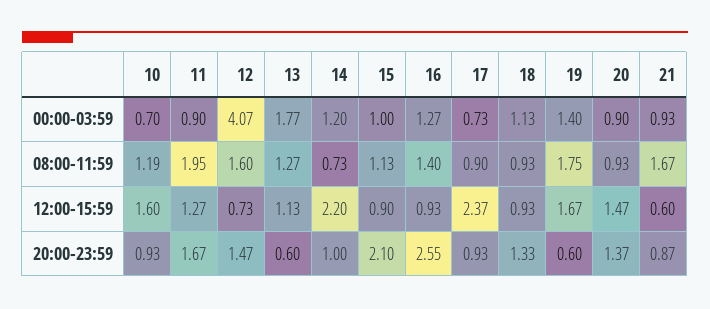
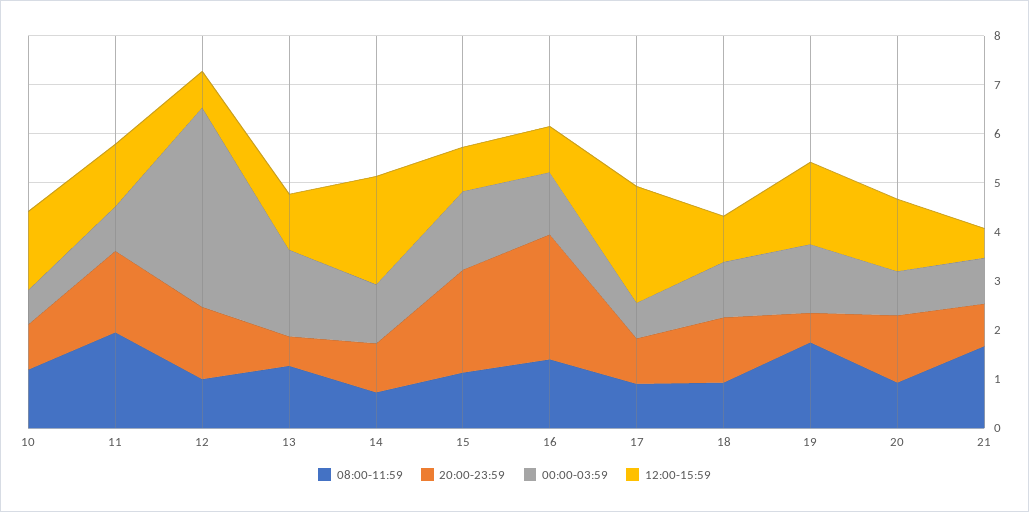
00:00-03:59, 15: 1 -> 1.6
08:00-11:59, 12: 1.6 -> 1

